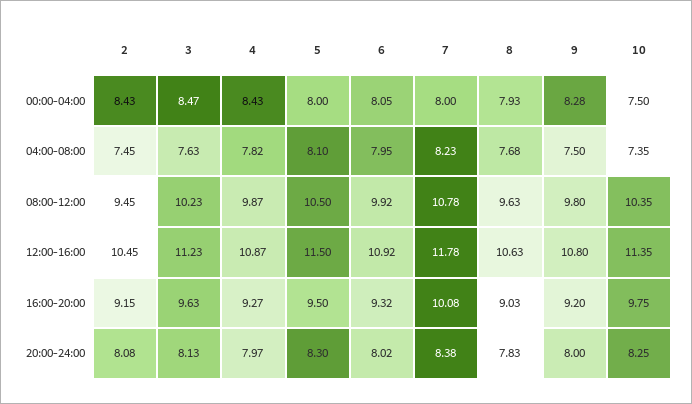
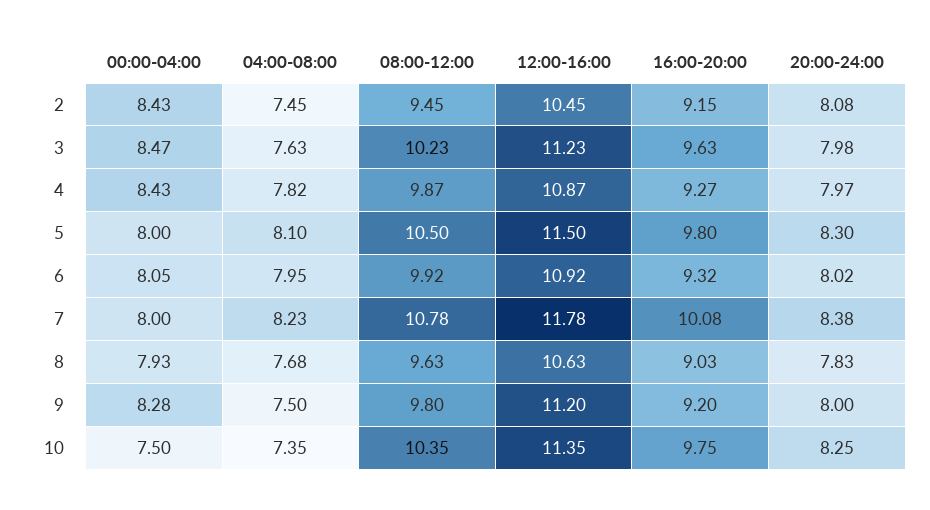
9, 12:00-16:00: 10.8 -> 11.2
5, 16:00-20:00: 9.5 -> 9.8
3, 20:00-24:00: 8.13 -> 7.98

